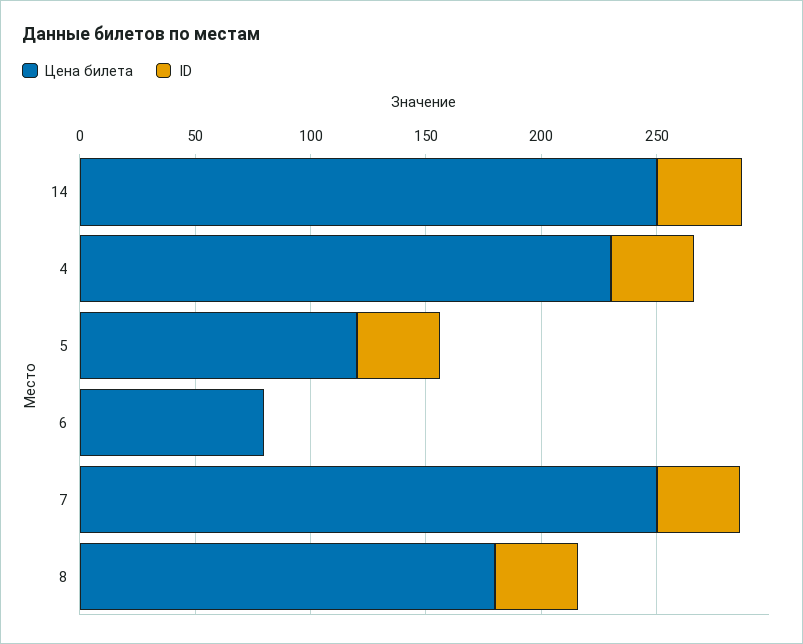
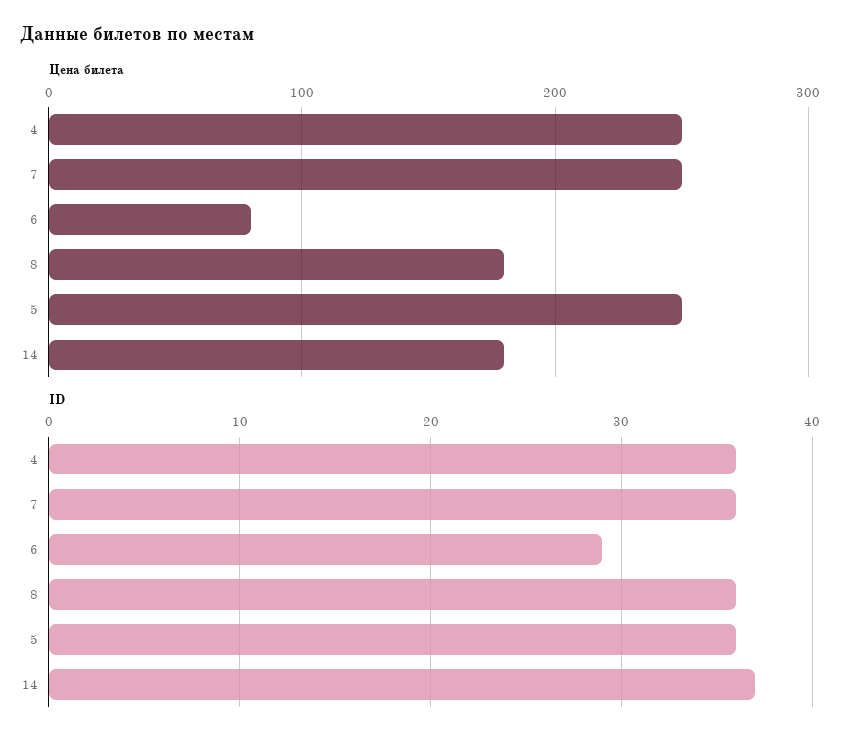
Цена билета, 14: 250 -> 180
Цена билета, 4: 230 -> 250
Цена билета, 5: 120 -> 250
ID, 6: 0 -> 29

